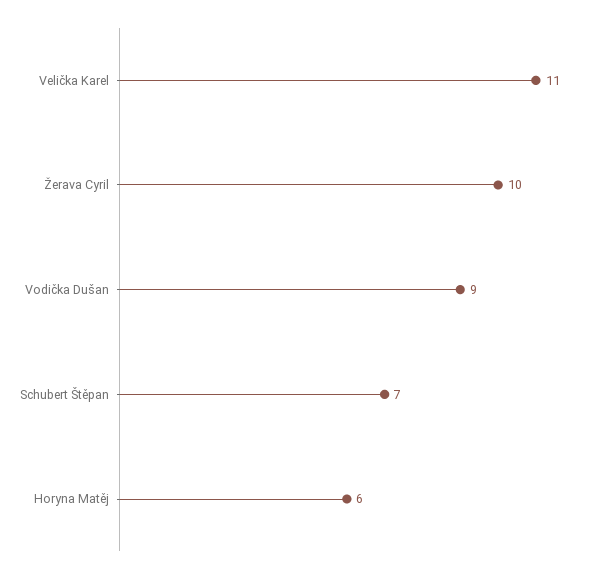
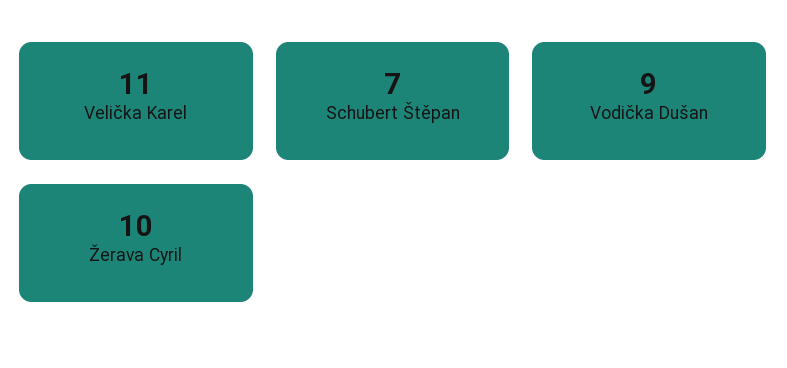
Horyna Matěj: 6 -> none

